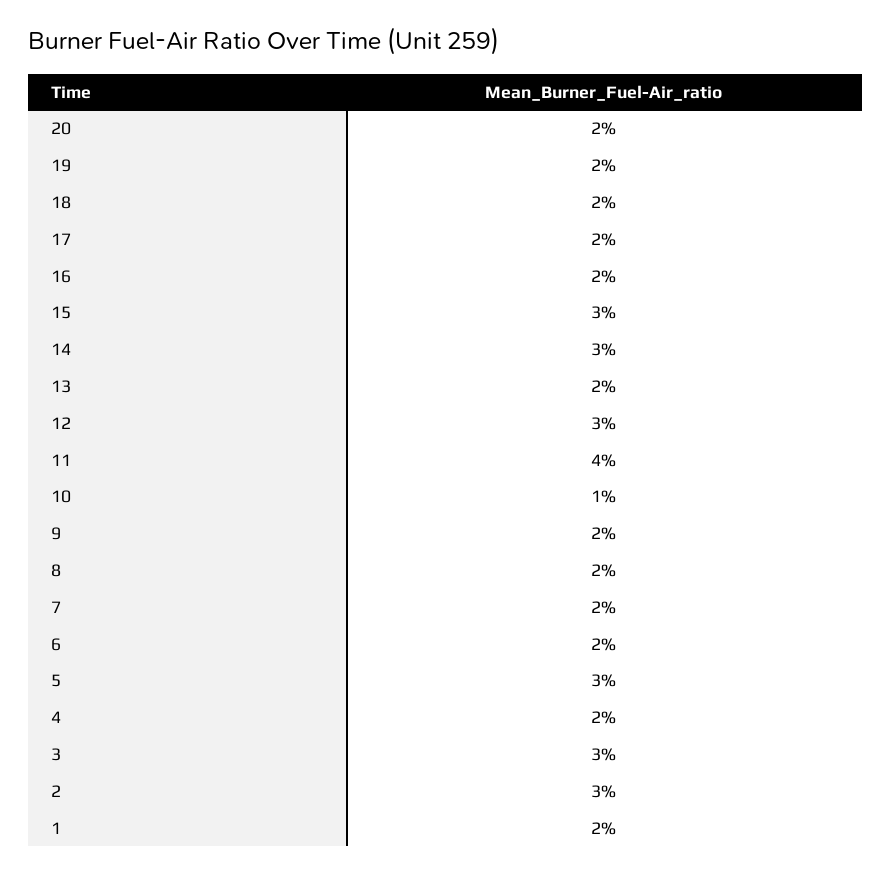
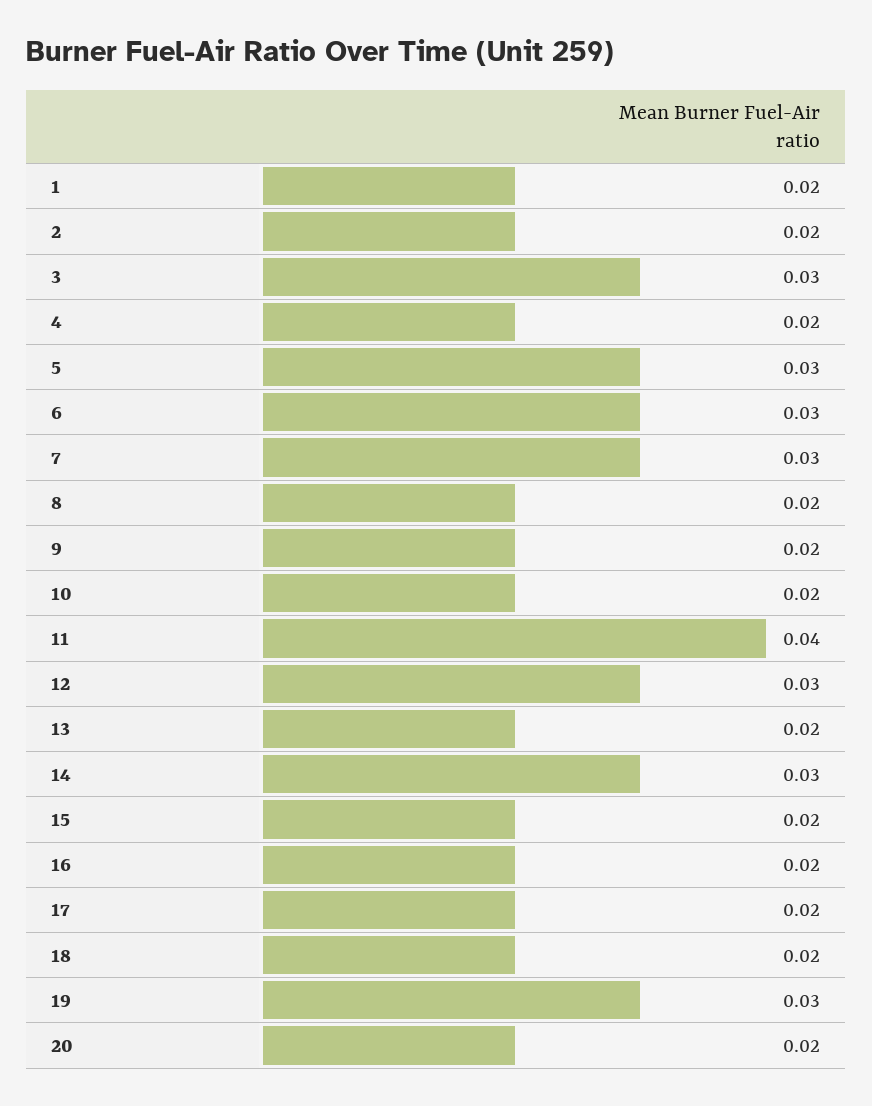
19: 0.02 -> 0.03
15: 0.03 -> 0.02
10: 0.01 -> 0.02
7: 0.02 -> 0.03
6: 0.02 -> 0.03
2: 0.03 -> 0.02

